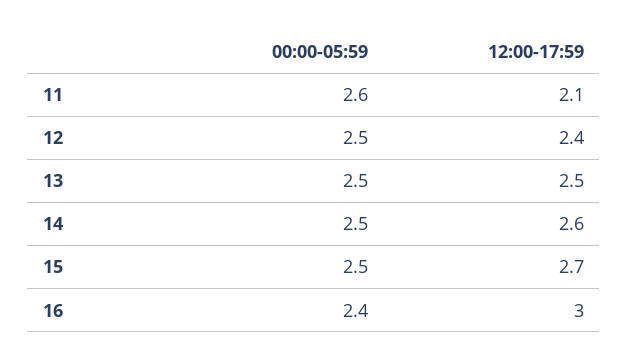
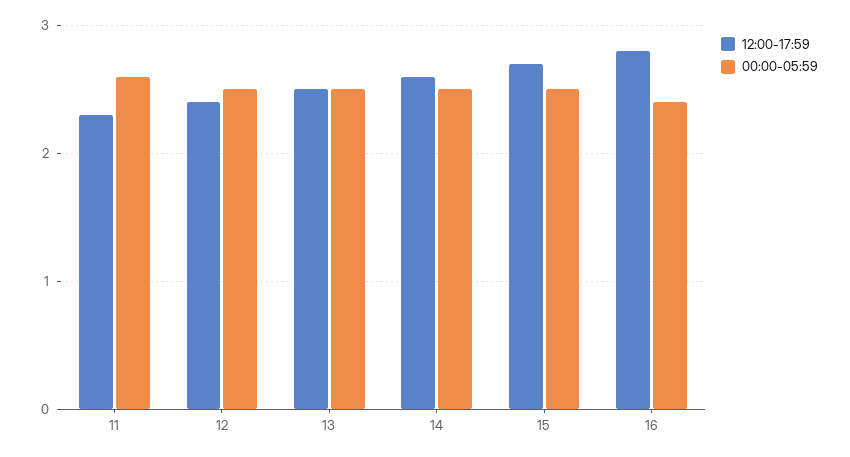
12:00-17:59, 11: 2.1 -> 2.3
12:00-17:59, 16: 3 -> 2.8

